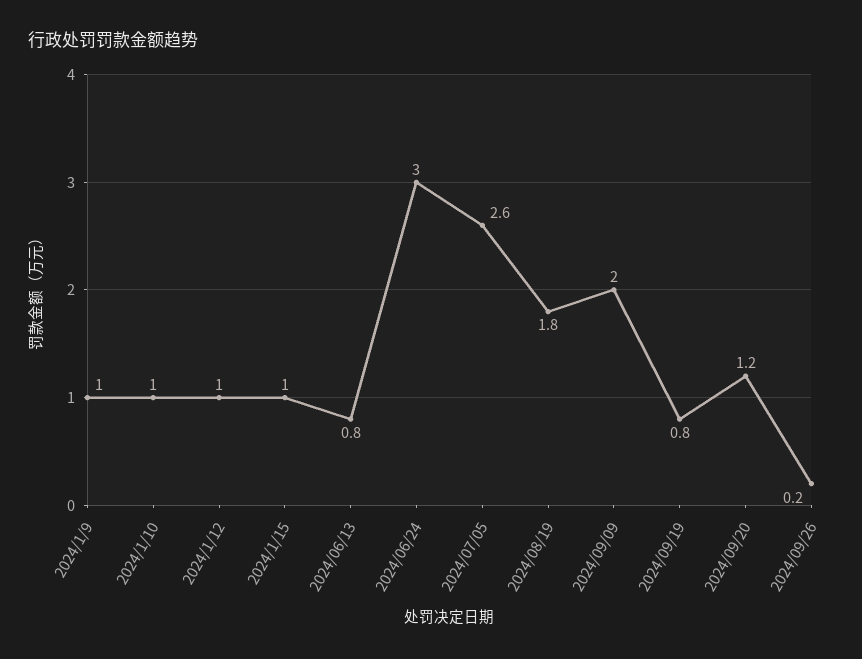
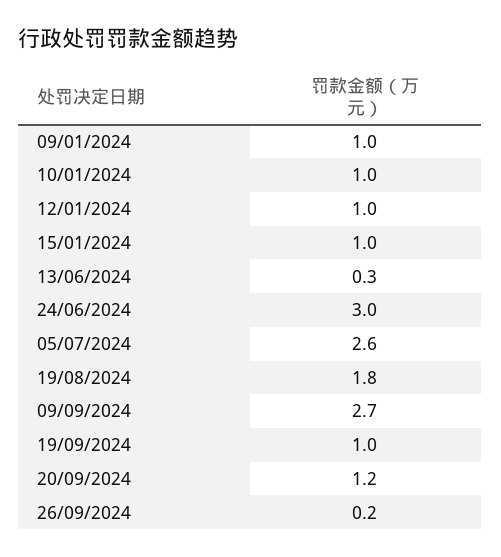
2024/06/13: 0.8 -> 0.3
2024/09/09: 2 -> 2.7
2024/09/19: 0.8 -> 1

